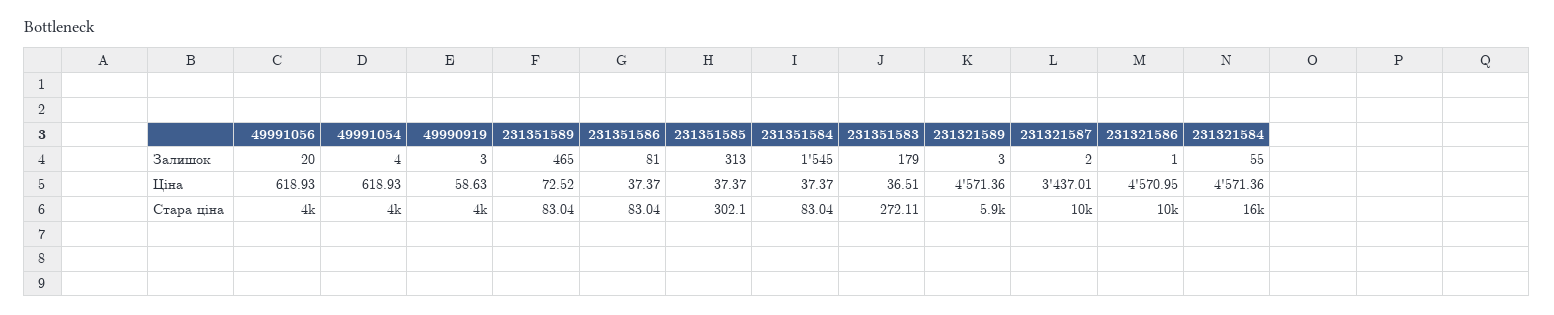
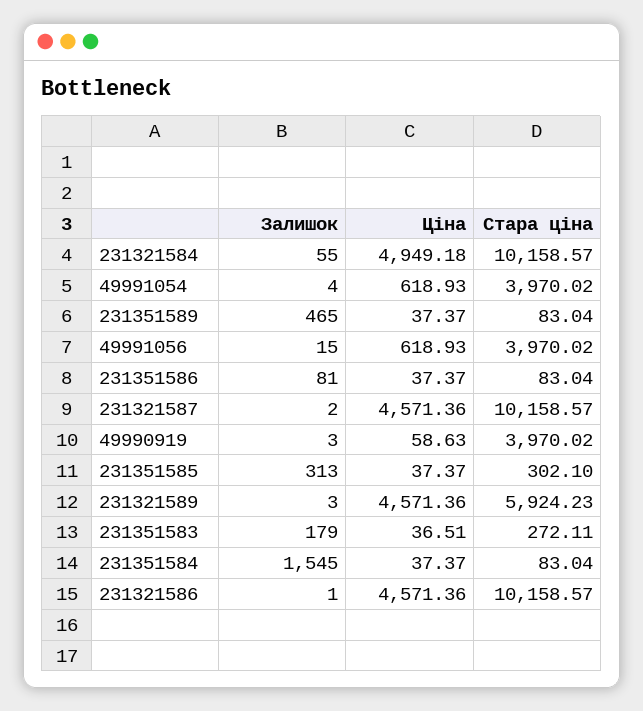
49991056, Залишок: 20 -> 15
231351589, Ціна: 72.52 -> 37.37
231321587, Ціна: 3437.01 -> 4571.36
231321586, Ціна: 4570.95 -> 4571.36
231321584, Ціна: 4571.36 -> 4949.18
231321584, Стара ціна: 16000 -> 10158.57

